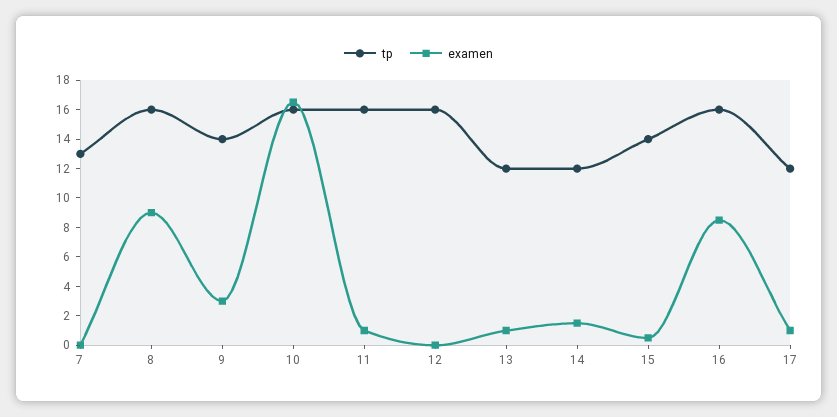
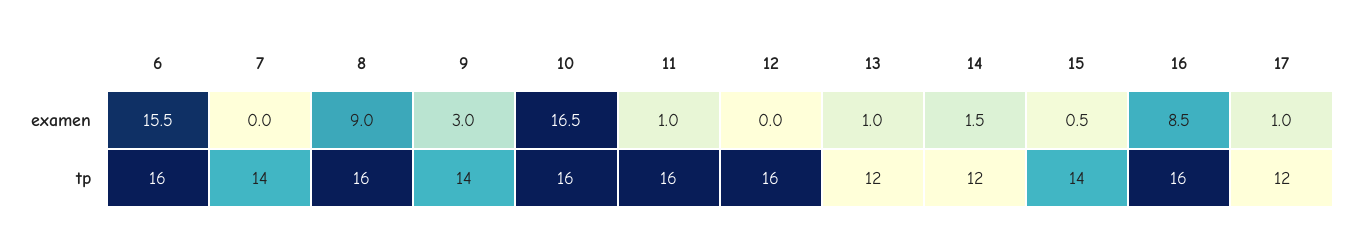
tp, 7: 13 -> 14
examen, 6: none -> 15.5
tp, 6: none -> 16

